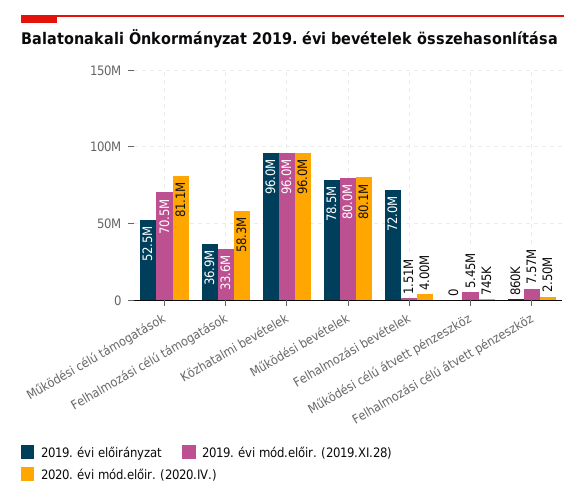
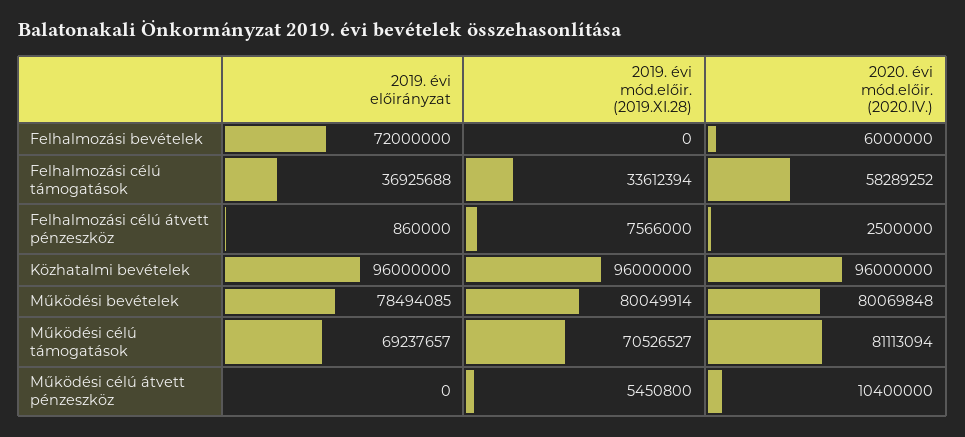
2019. évi előirányzat, Működési célú támogatások: 52500000 -> 69237657
2019. évi mód.előir. (2019.XI.28), Felhalmozási bevételek: 1510000 -> 0
2020. évi mód.előir. (2020.IV.), Felhalmozási bevételek: 4000000 -> 6000000
2020. évi mód.előir. (2020.IV.), Működési célú átvett pénzeszköz: 745000 -> 10400000

